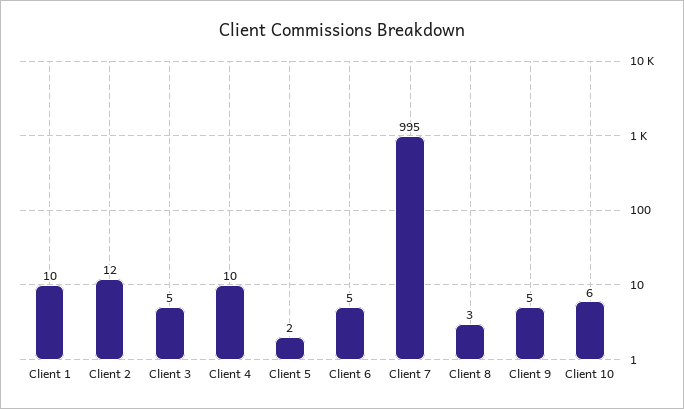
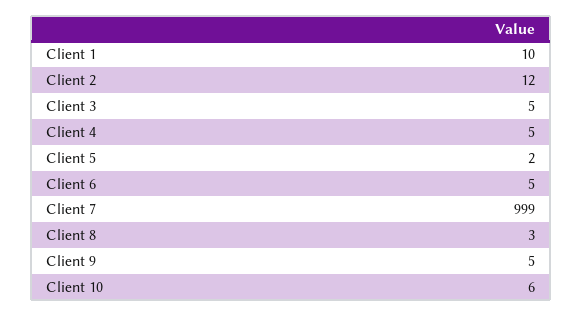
Client 4: 10 -> 5
Client 7: 995 -> 999

